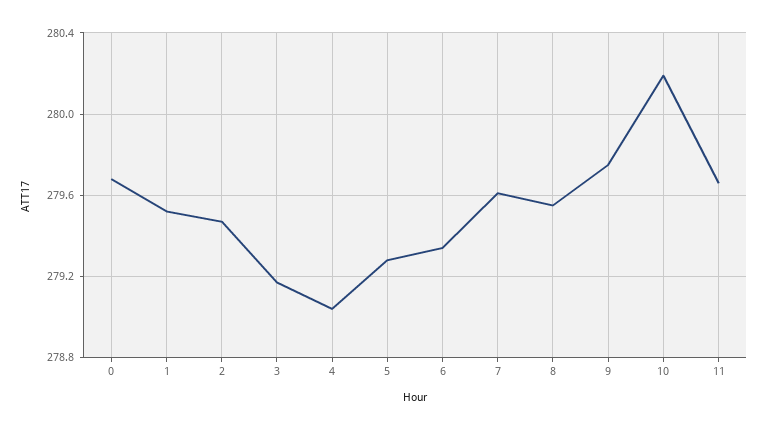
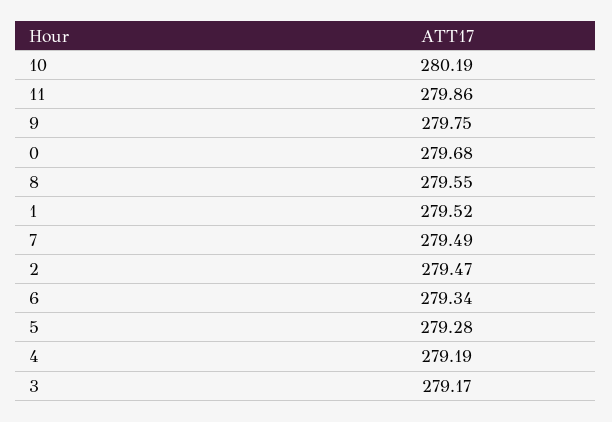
4: 279.05 -> 279.19
7: 279.6 -> 279.49
11: 279.65 -> 279.86

